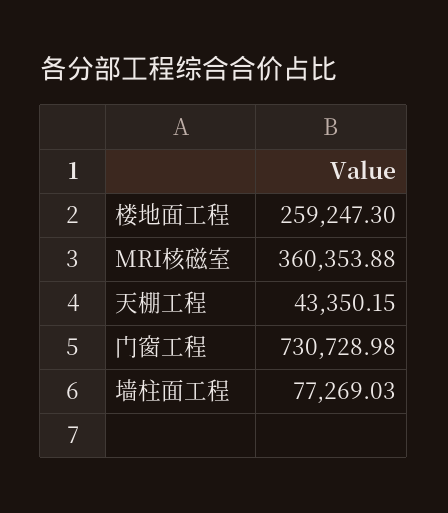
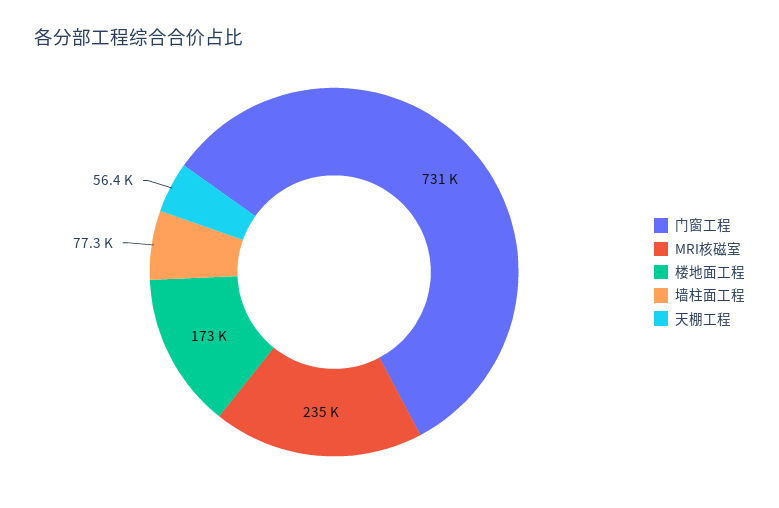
楼地面工程: 259247.3 -> 173000
MRI核磁室: 360353.88 -> 235000
天棚工程: 43350.15 -> 56400

